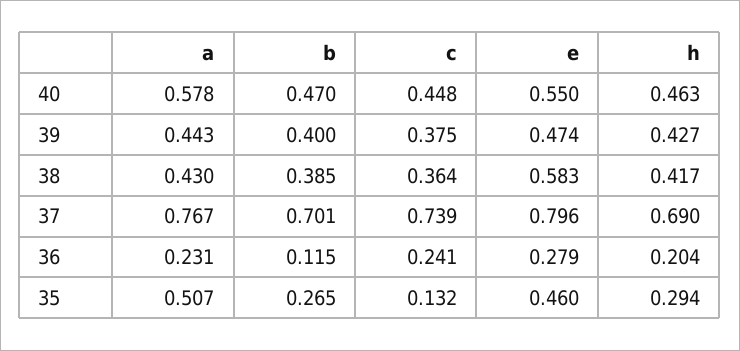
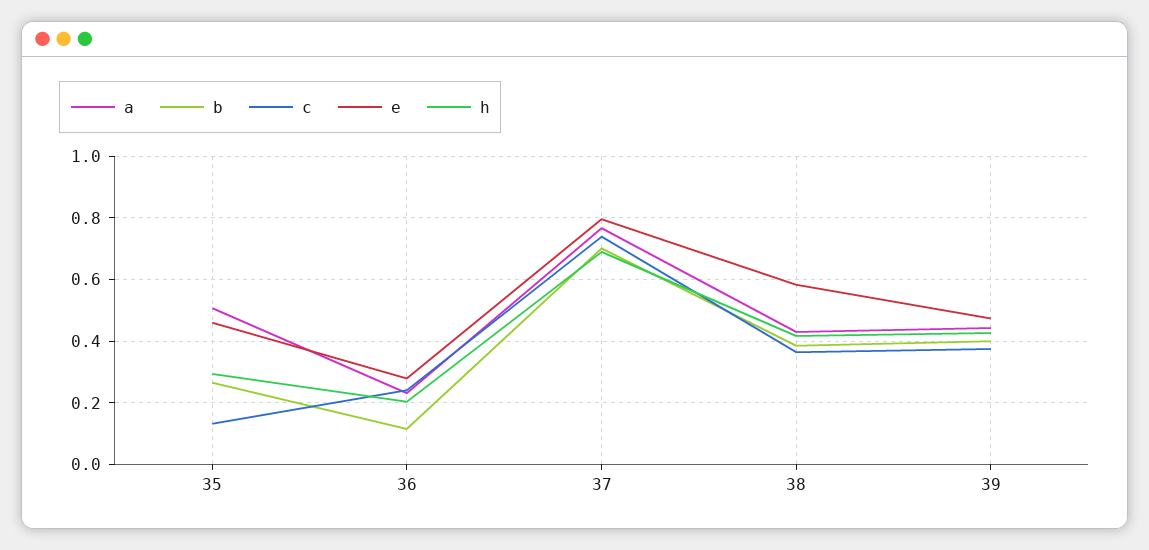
a, 40: 0.578 -> none
b, 40: 0.47 -> none
c, 40: 0.448 -> none
e, 40: 0.55 -> none
h, 40: 0.463 -> none

